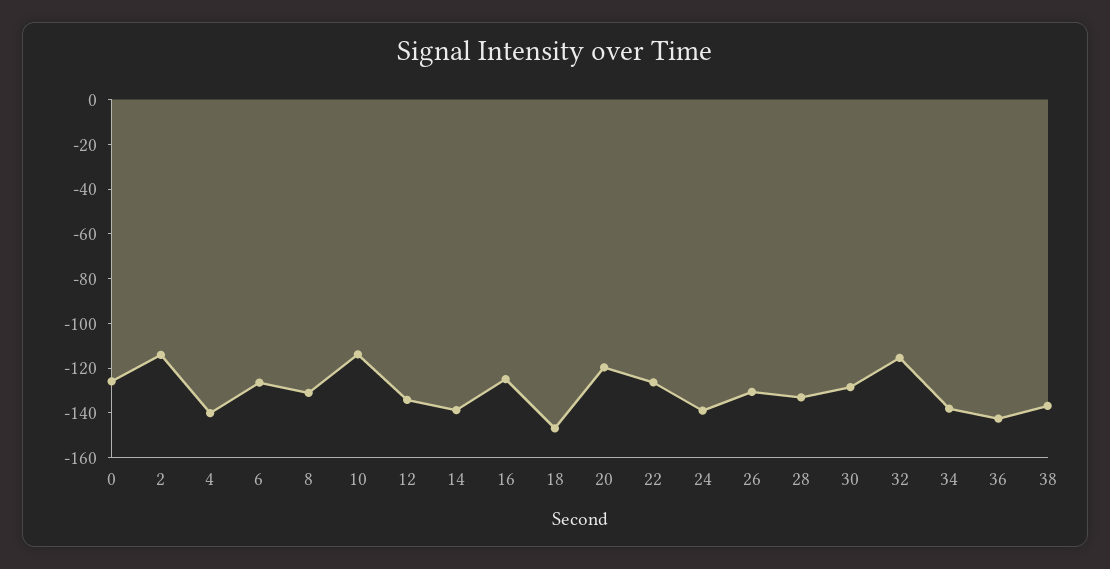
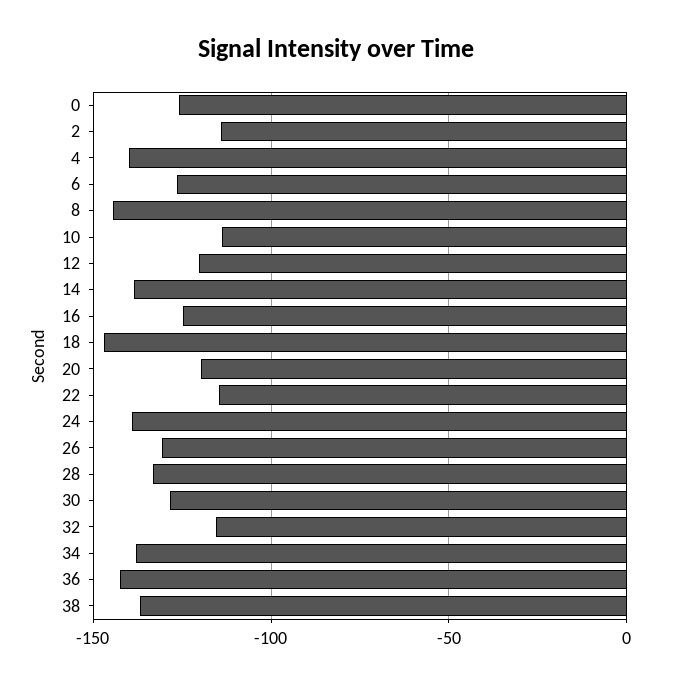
8: -130 -> -145
12: -135 -> -120
22: -125 -> -115

